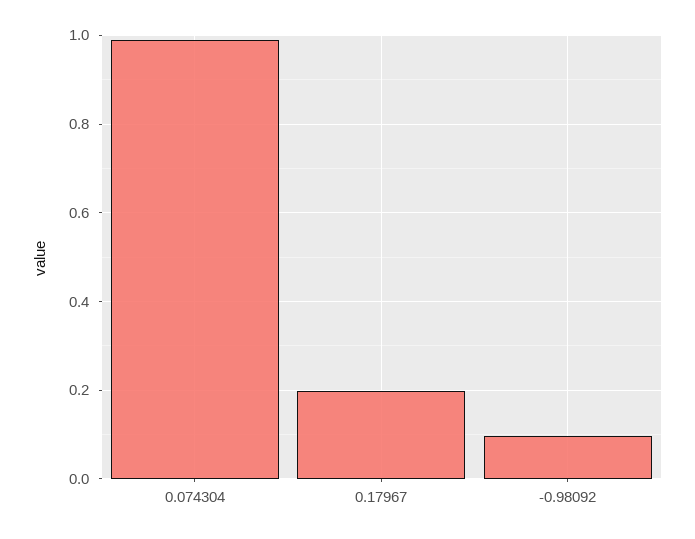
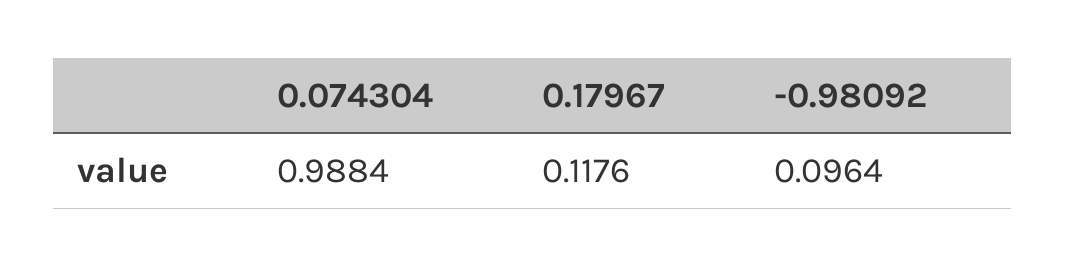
0.17967: 0.2 -> 0.1176

